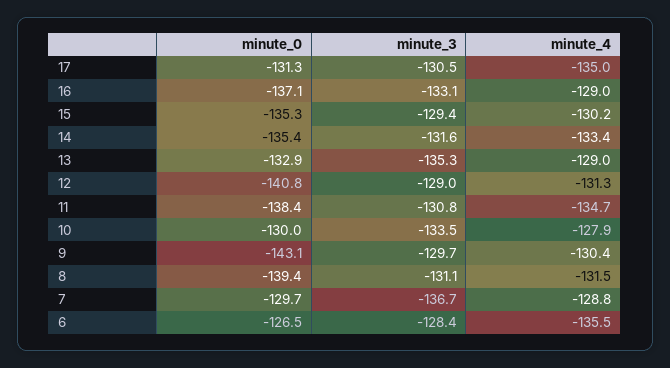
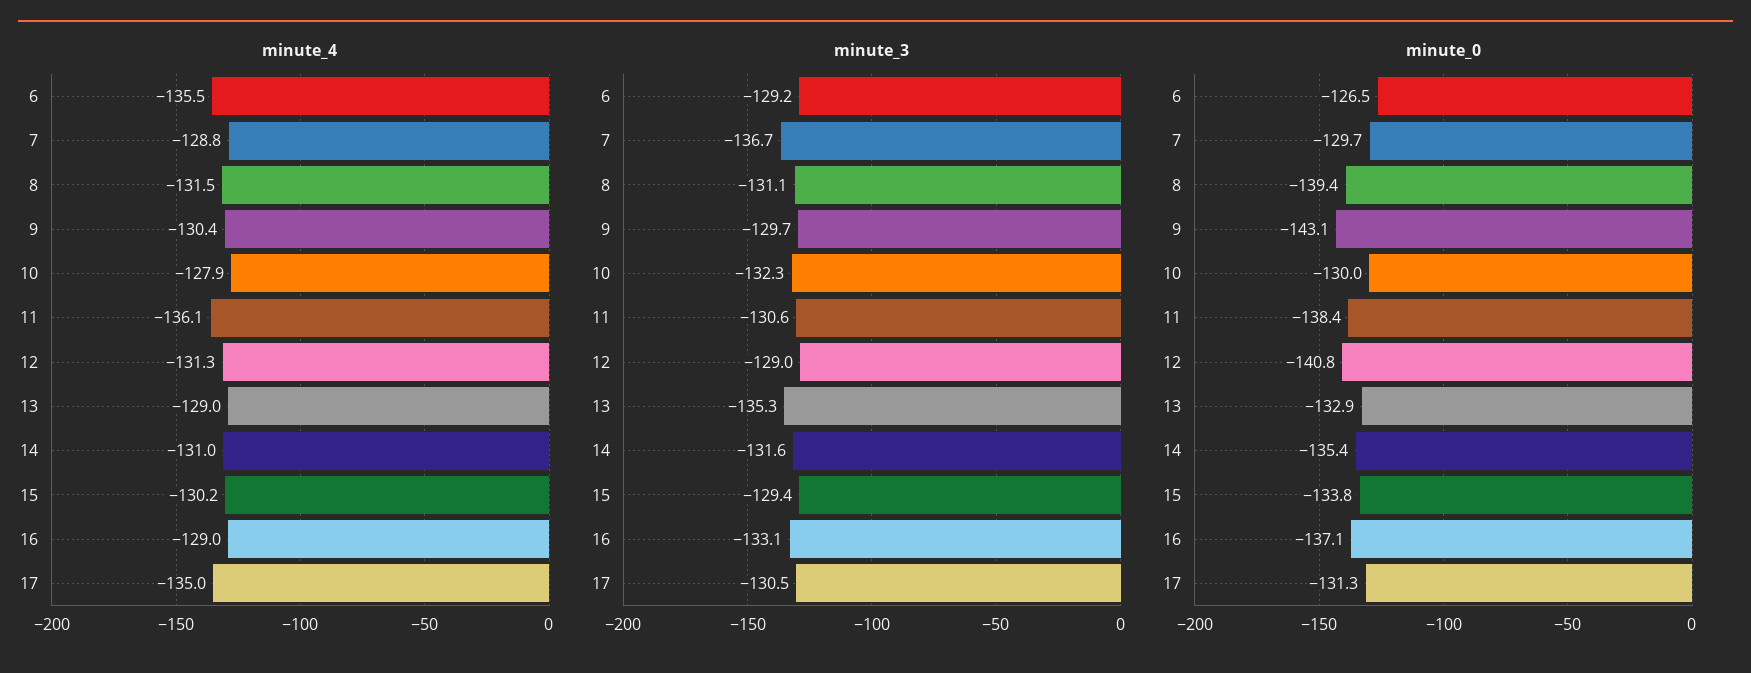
minute_0, 15: -135.3 -> -133.8
minute_4, 14: -133.4 -> -131
minute_3, 11: -130.8 -> -130.6
minute_4, 11: -134.7 -> -136.1
minute_3, 10: -133.5 -> -132.3
minute_3, 6: -128.4 -> -129.2

